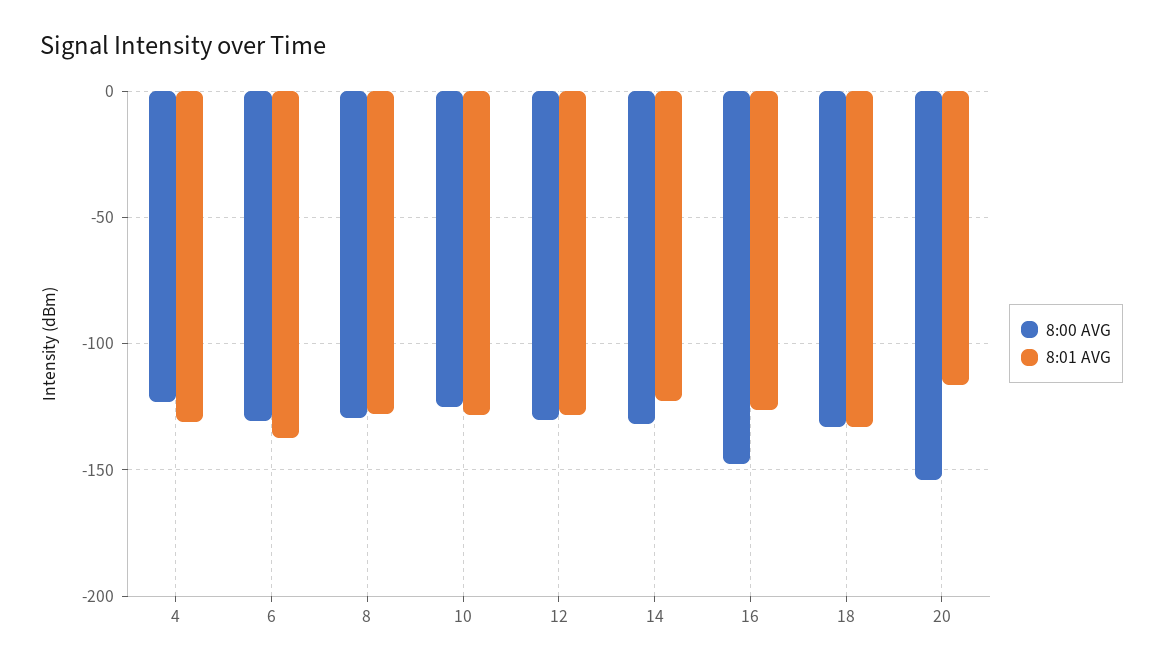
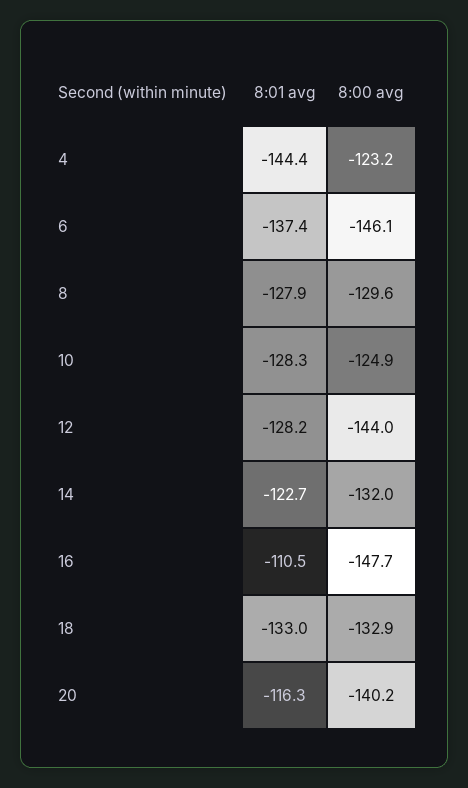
8:01 AVG, 4: -130 -> -144.4
8:00 AVG, 6: -130 -> -146.1
8:00 AVG, 12: -130 -> -144
8:01 AVG, 16: -125 -> -110.5
8:00 AVG, 20: -155 -> -140.2

